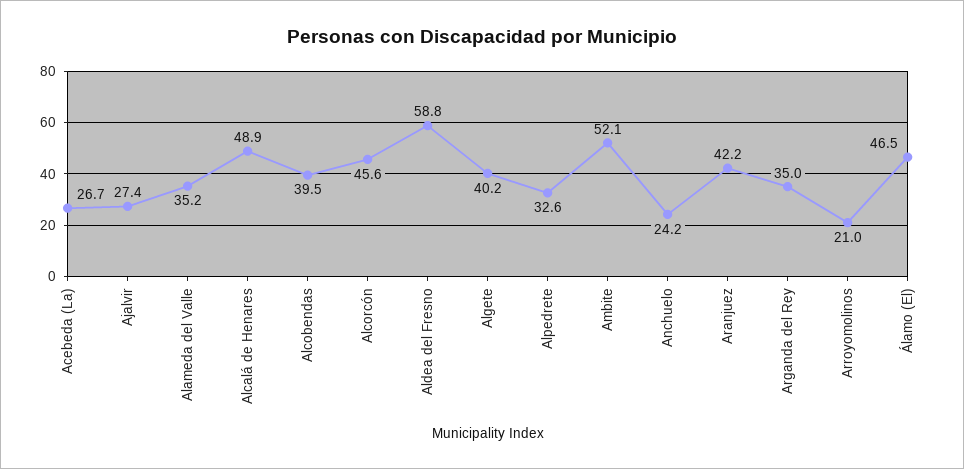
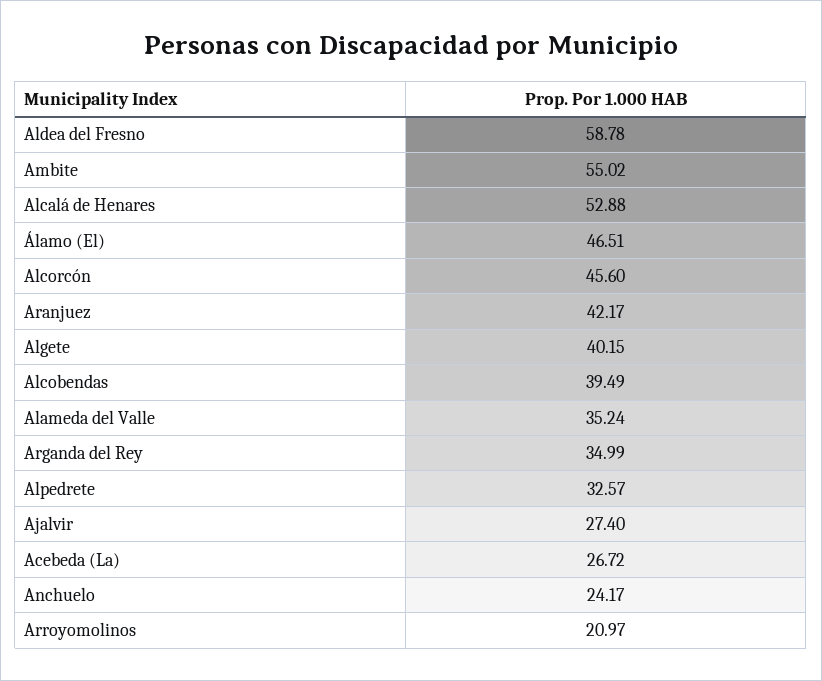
Alcalá de Henares: 48.9 -> 52.88
Ambite: 52.1 -> 55.02

